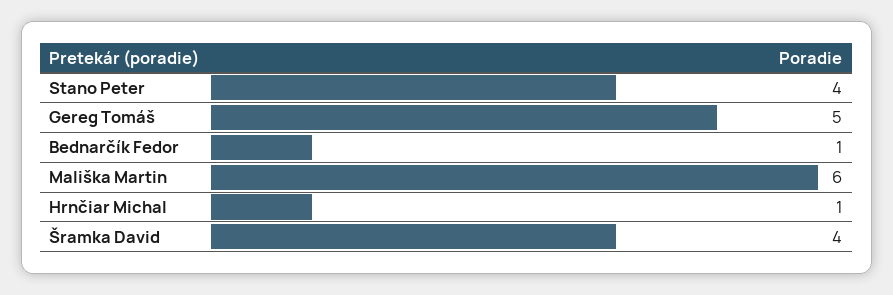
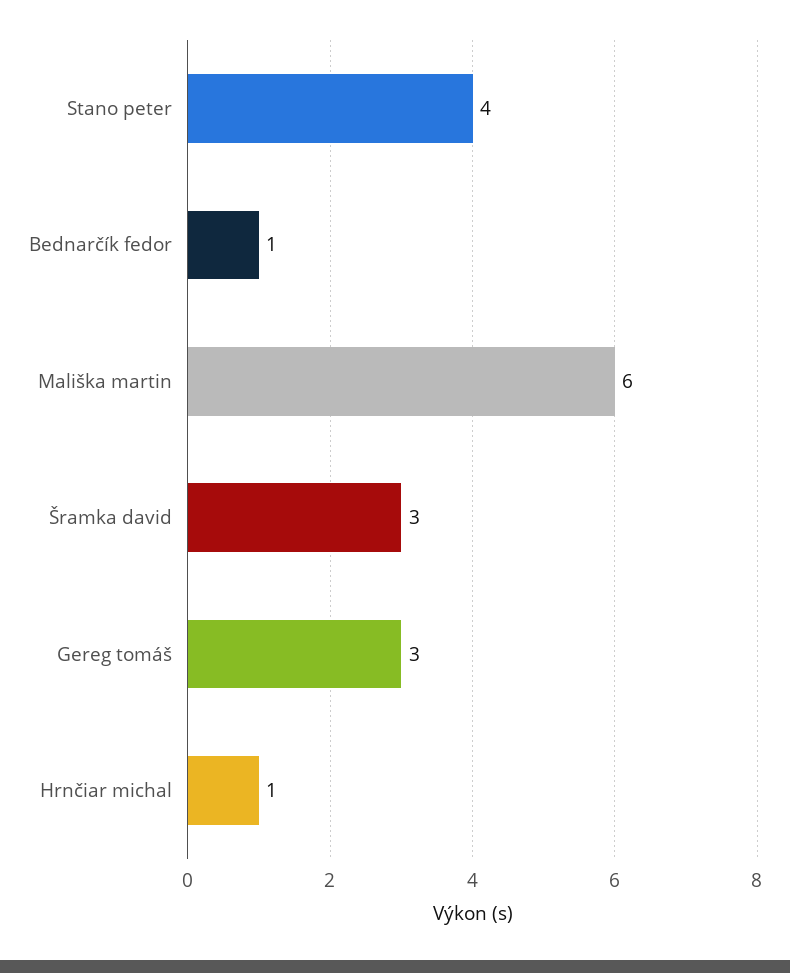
Gereg Tomáš: 5 -> 3
Šramka David: 4 -> 3

